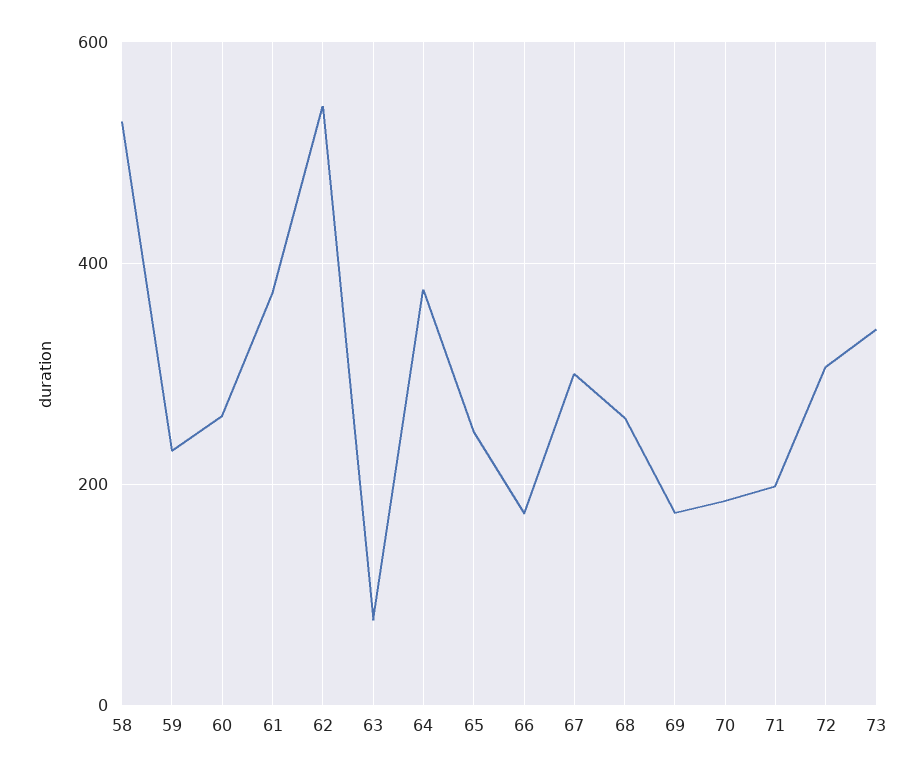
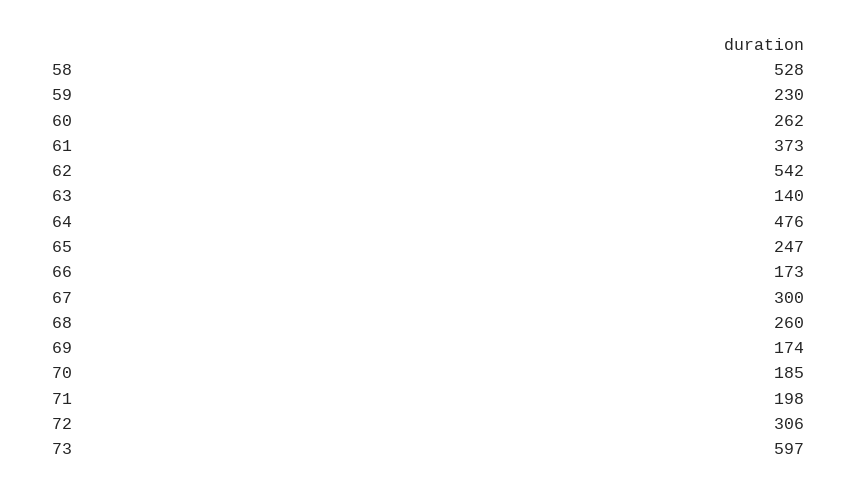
63: 80 -> 140
64: 380 -> 476
73: 340 -> 597

